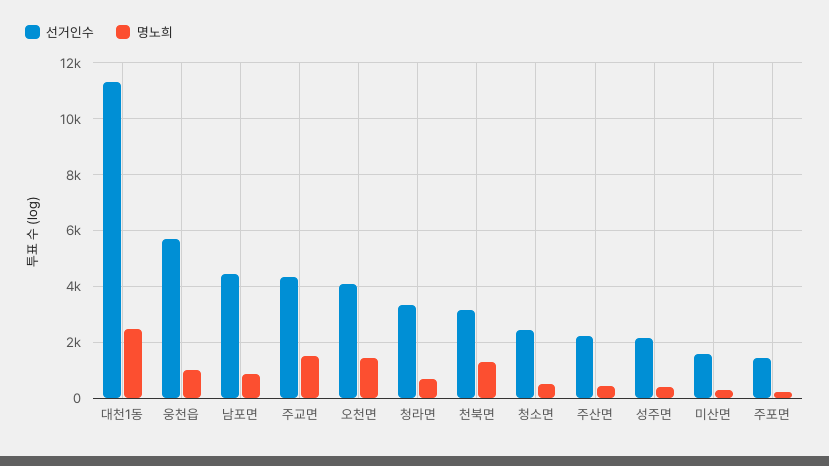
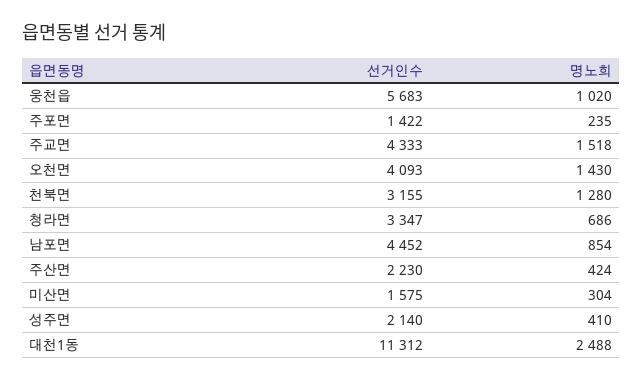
선거인수, 청소면: 2500 -> none
명노희, 청소면: 500 -> none

